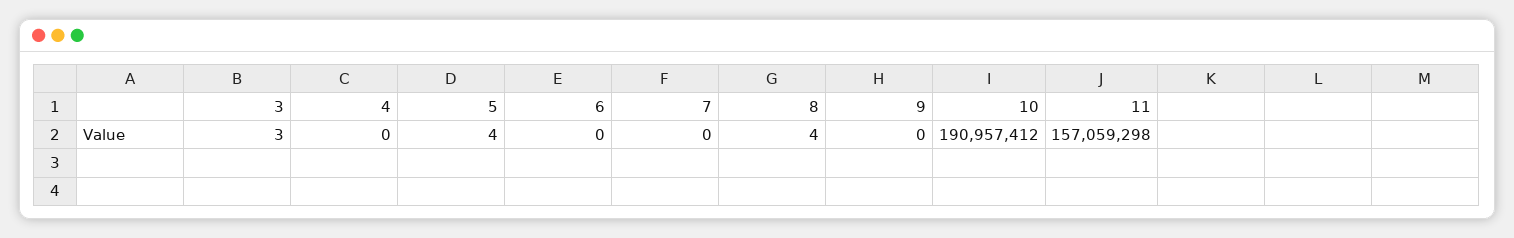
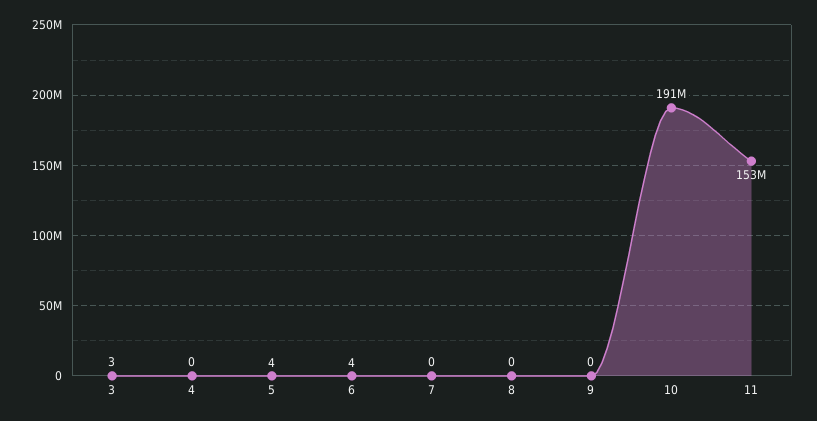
6: 0 -> 4
8: 4 -> 0
11: 157059298 -> 153000000

